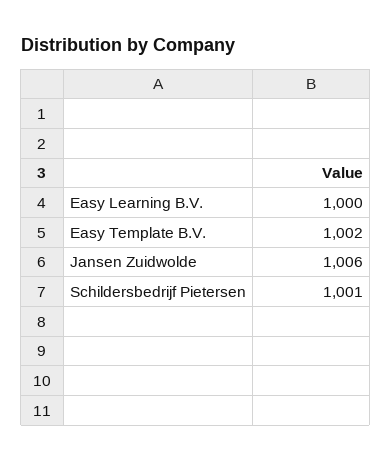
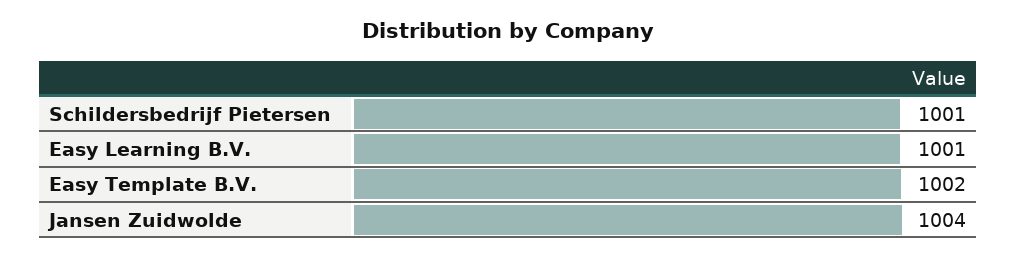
Easy Learning B.V.: 1000 -> 1001
Jansen Zuidwolde: 1006 -> 1004

